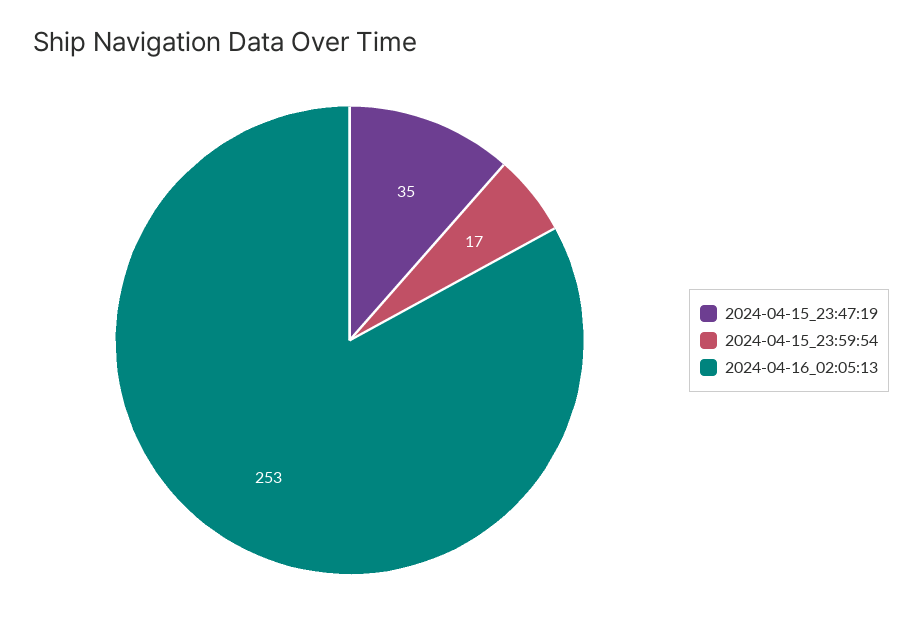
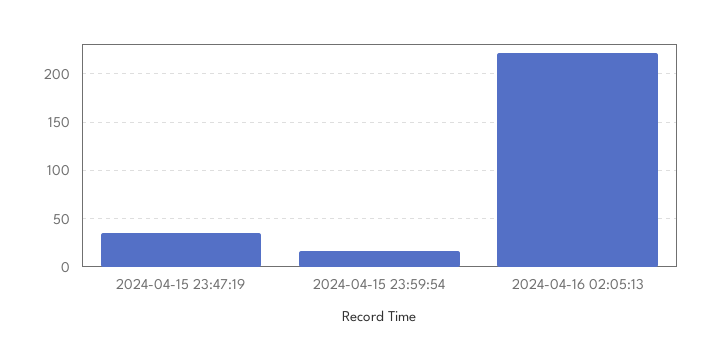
2024-04-16_02:05:13: 253 -> 220

